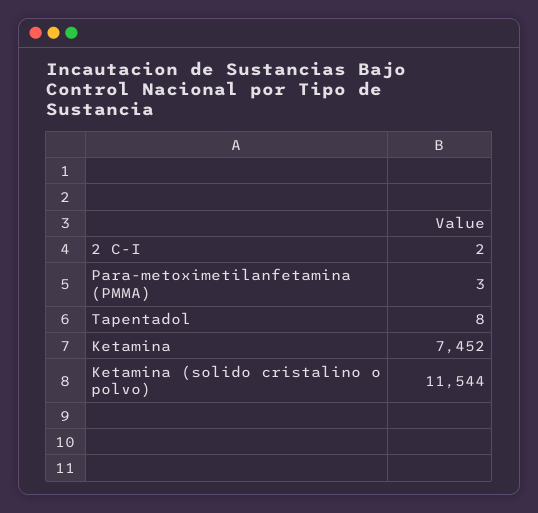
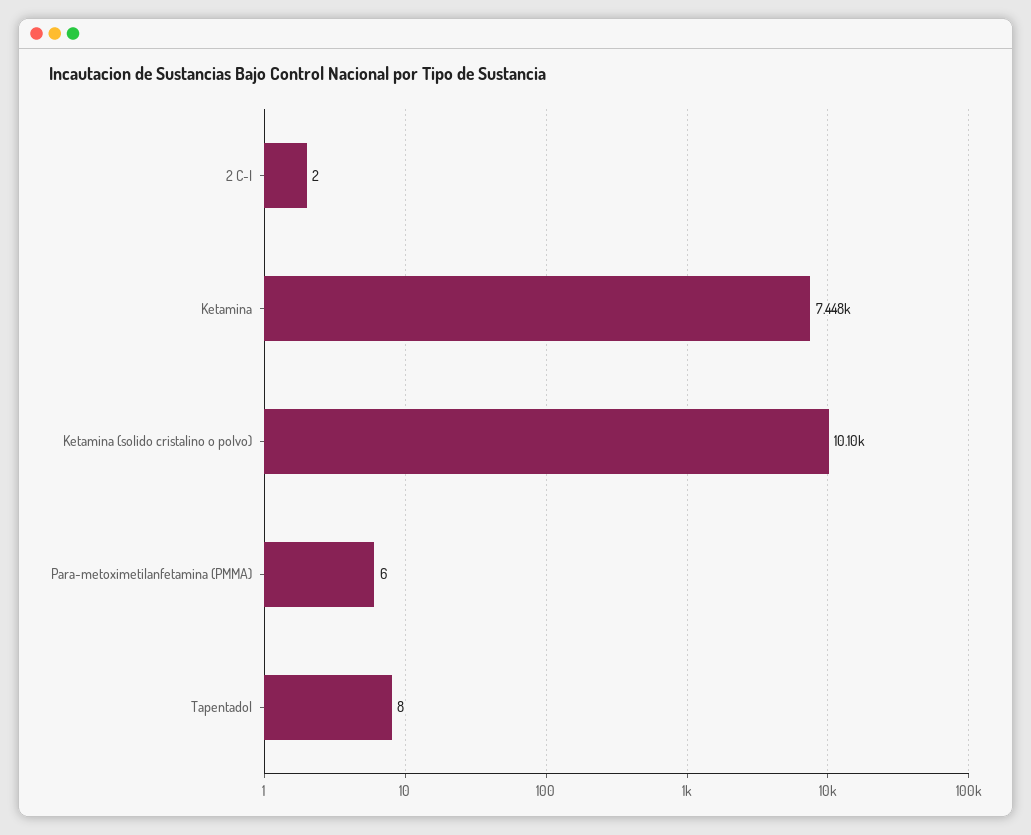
Para-metoximetilanfetamina (PMMA): 3 -> 6
Ketamina: 7452 -> 7448
Ketamina (solido cristalino o polvo): 11544 -> 10100

